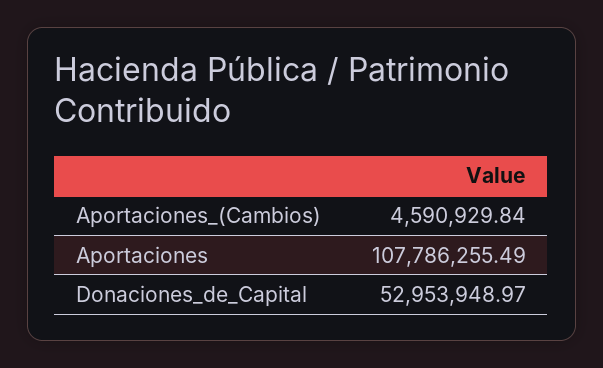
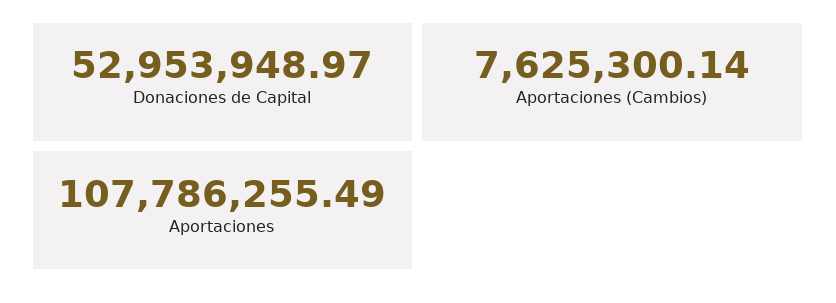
Aportaciones_(Cambios): 4590929.84 -> 7625300.14

